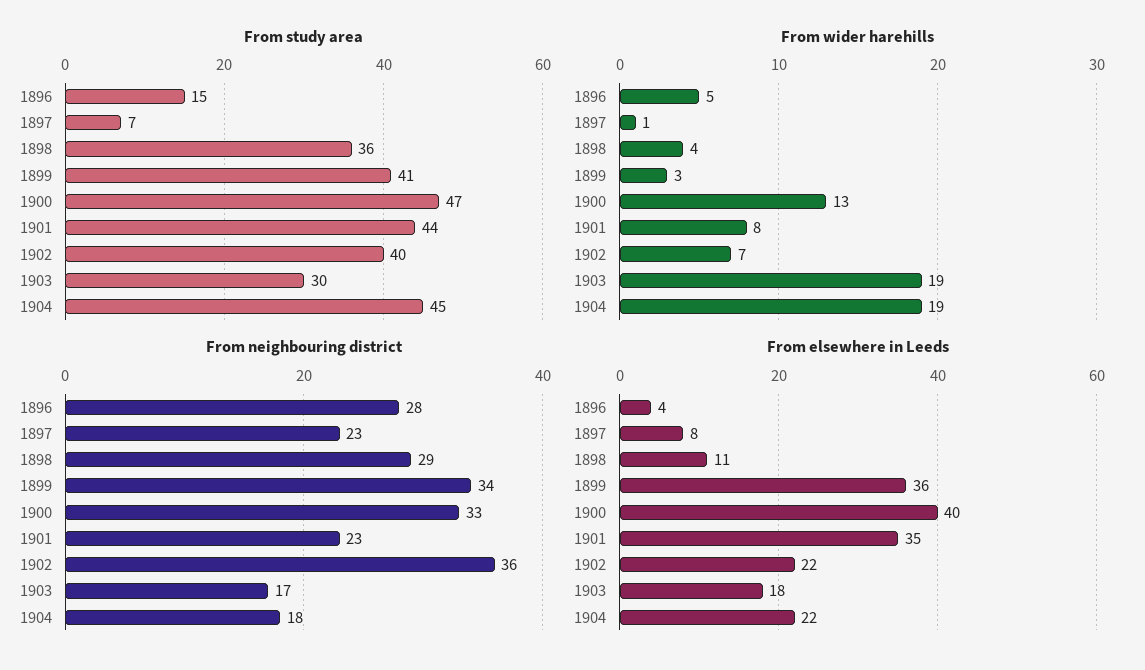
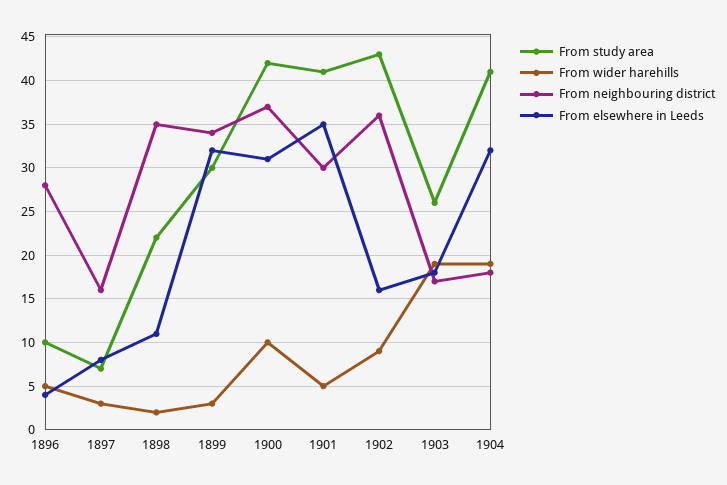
From study area, 1896: 15 -> 10
From study area, 1898: 36 -> 22
From study area, 1899: 41 -> 30
From study area, 1900: 47 -> 42
From study area, 1901: 44 -> 41
From study area, 1902: 40 -> 43
From study area, 1903: 30 -> 26
From study area, 1904: 45 -> 41
From wider harehills, 1897: 1 -> 3
From wider harehills, 1898: 4 -> 2
From wider harehills, 1900: 13 -> 10
From wider harehills, 1901: 8 -> 5
From wider harehills, 1902: 7 -> 9
From neighbouring district, 1897: 23 -> 16
From neighbouring district, 1898: 29 -> 35
From neighbouring district, 1900: 33 -> 37
From neighbouring district, 1901: 23 -> 30
From elsewhere in Leeds, 1899: 36 -> 32
From elsewhere in Leeds, 1900: 40 -> 31
From elsewhere in Leeds, 1902: 22 -> 16
From elsewhere in Leeds, 1904: 22 -> 32

